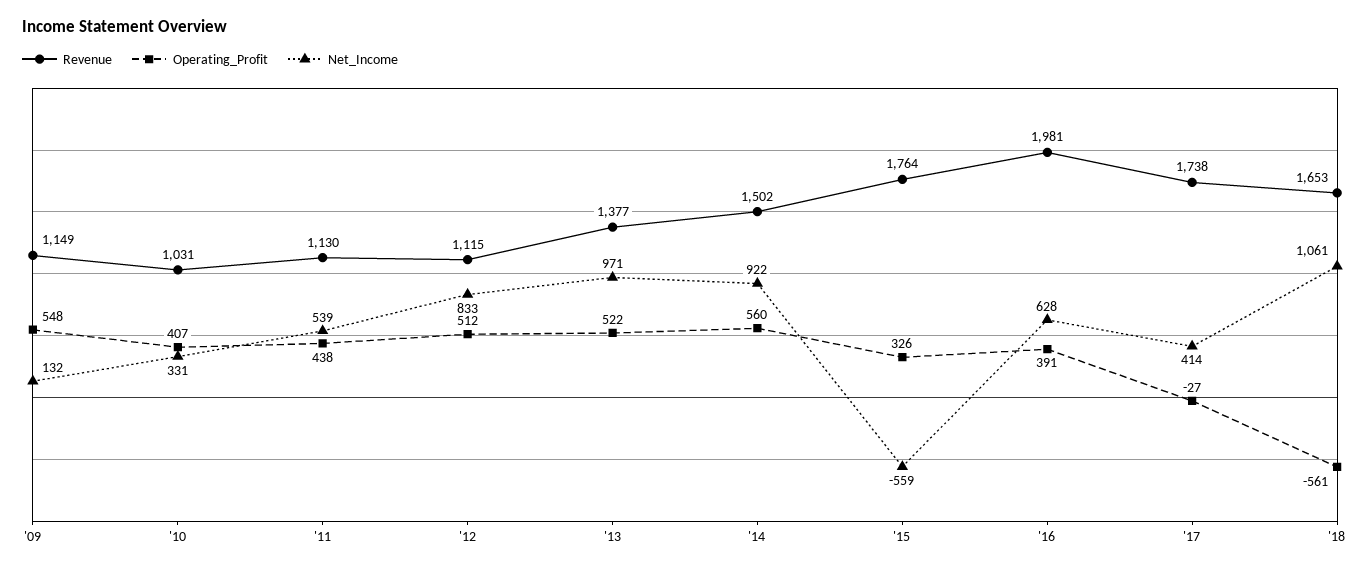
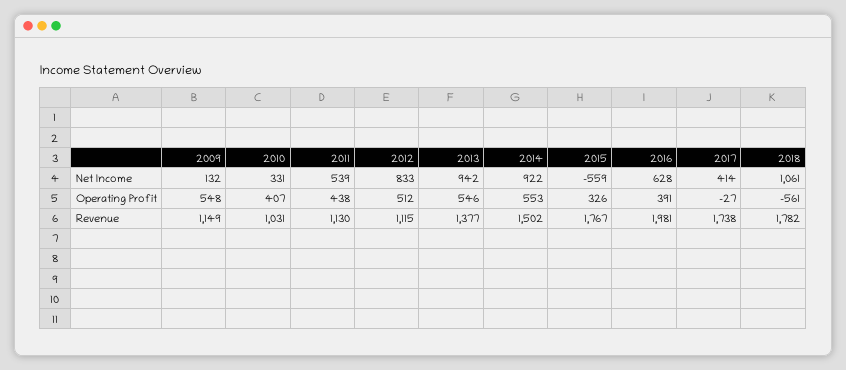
Operating_Profit, '13: 522 -> 546
Net_Income, '13: 971 -> 942
Operating_Profit, '14: 560 -> 553
Revenue, '15: 1764 -> 1767
Revenue, '18: 1653 -> 1782

